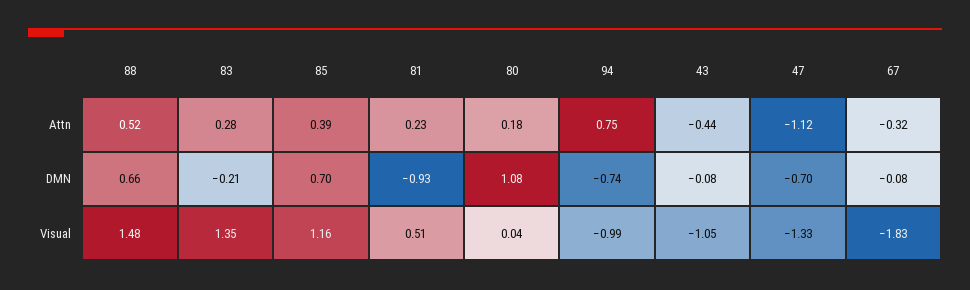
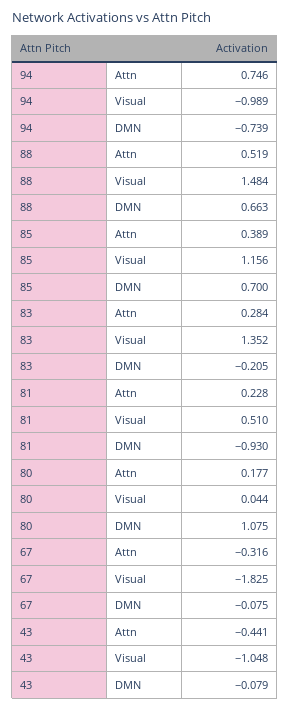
47, Attn: -1.12 -> none
47, DMN: -0.7 -> none
47, Visual: -1.33 -> none

